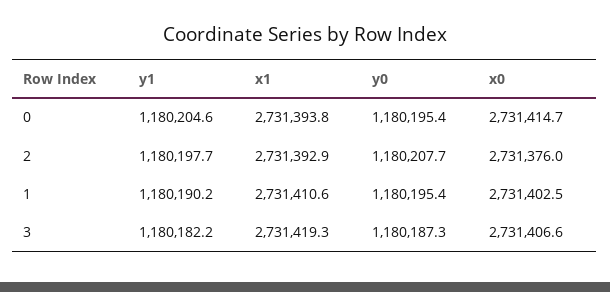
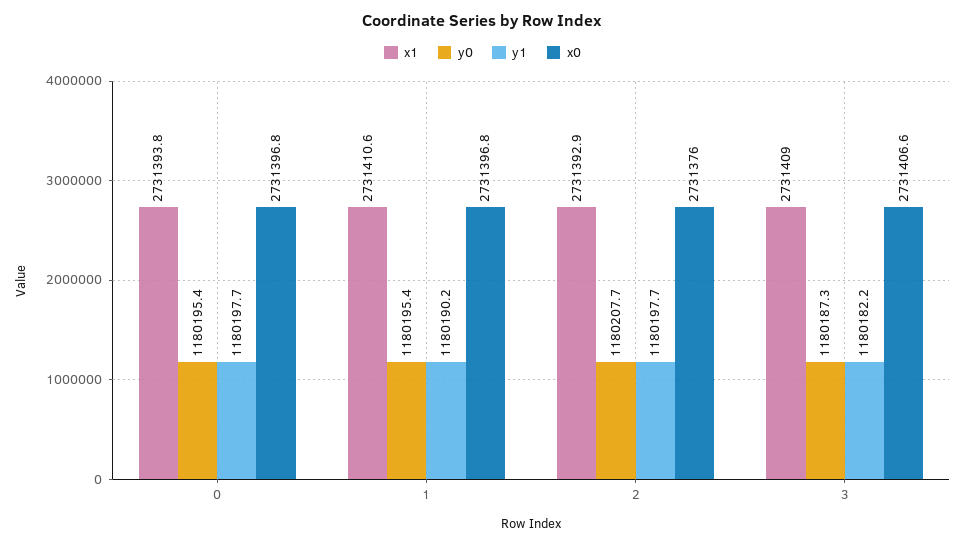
y1, 0: 1180204.6 -> 1180197.7
x0, 0: 2731414.7 -> 2731396.8
x0, 1: 2731402.5 -> 2731396.8
x1, 3: 2731419.3 -> 2731409

